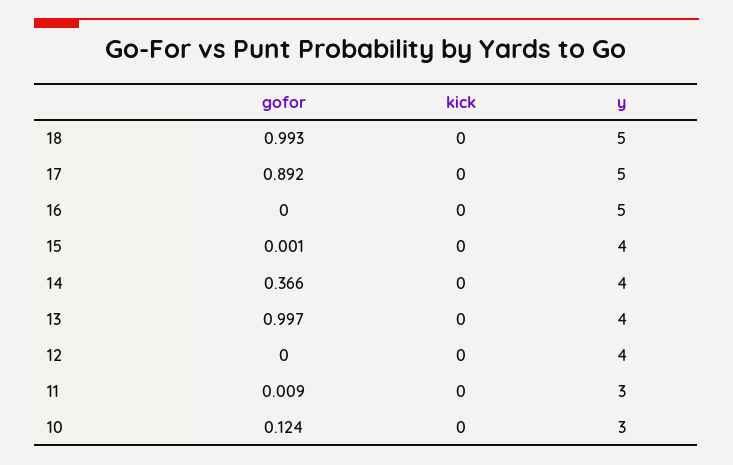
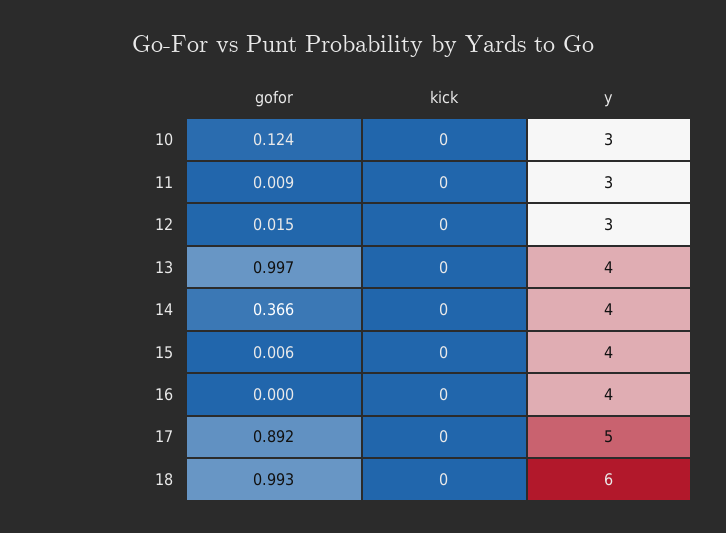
y, 18: 5 -> 6
y, 16: 5 -> 4
gofor, 15: 0.001 -> 0.006
gofor, 12: 0 -> 0.015
y, 12: 4 -> 3

